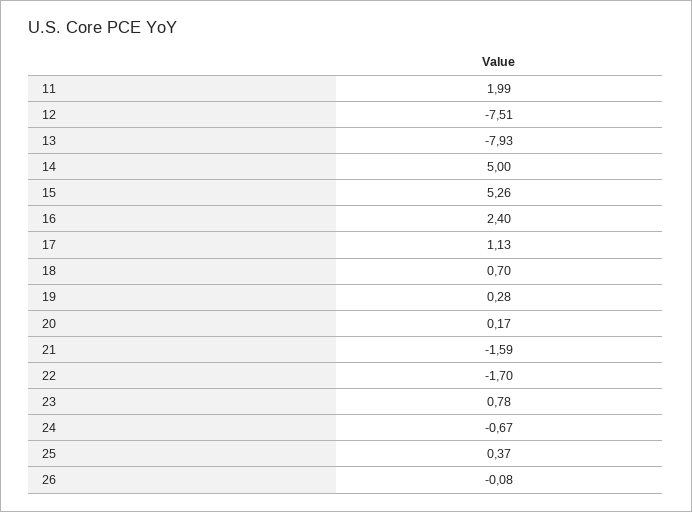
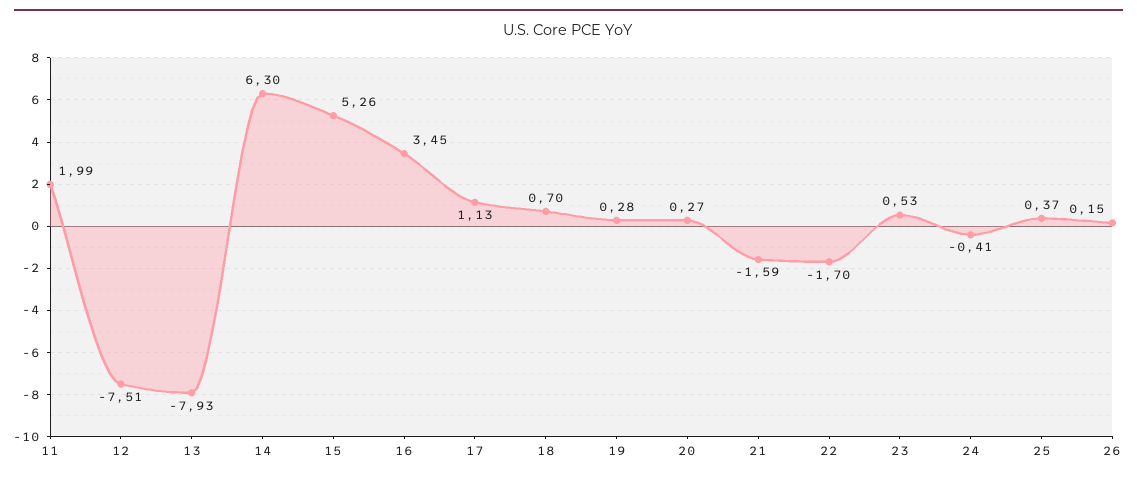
14: 5 -> 6.3
16: 2.4 -> 3.45
20: 0.17 -> 0.27
23: 0.78 -> 0.53
24: -0.67 -> -0.41
26: -0.08 -> 0.15

